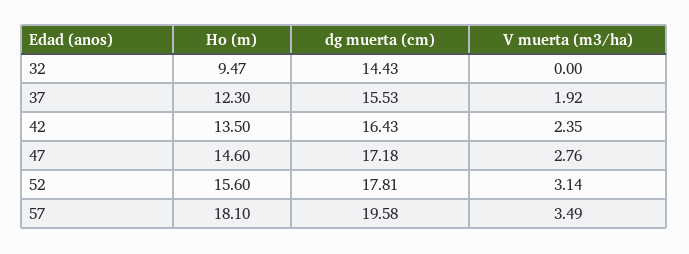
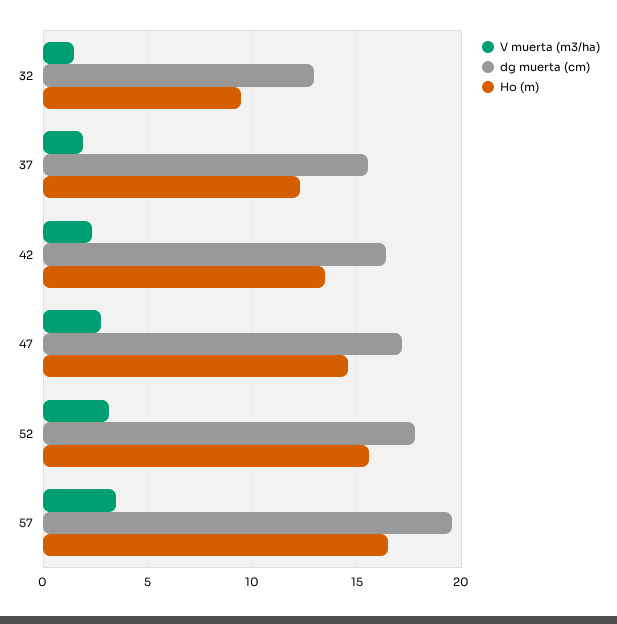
dg muerta (cm), 32: 14.43 -> 13
V muerta (m3/ha), 32: 0 -> 1.5
Ho (m), 57: 18.1 -> 16.5

